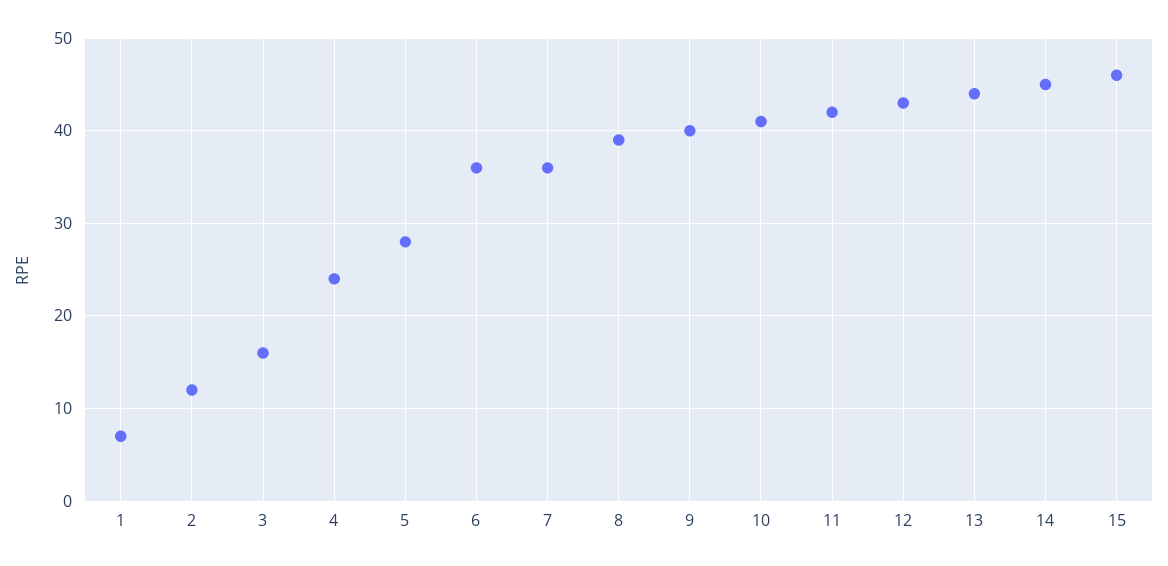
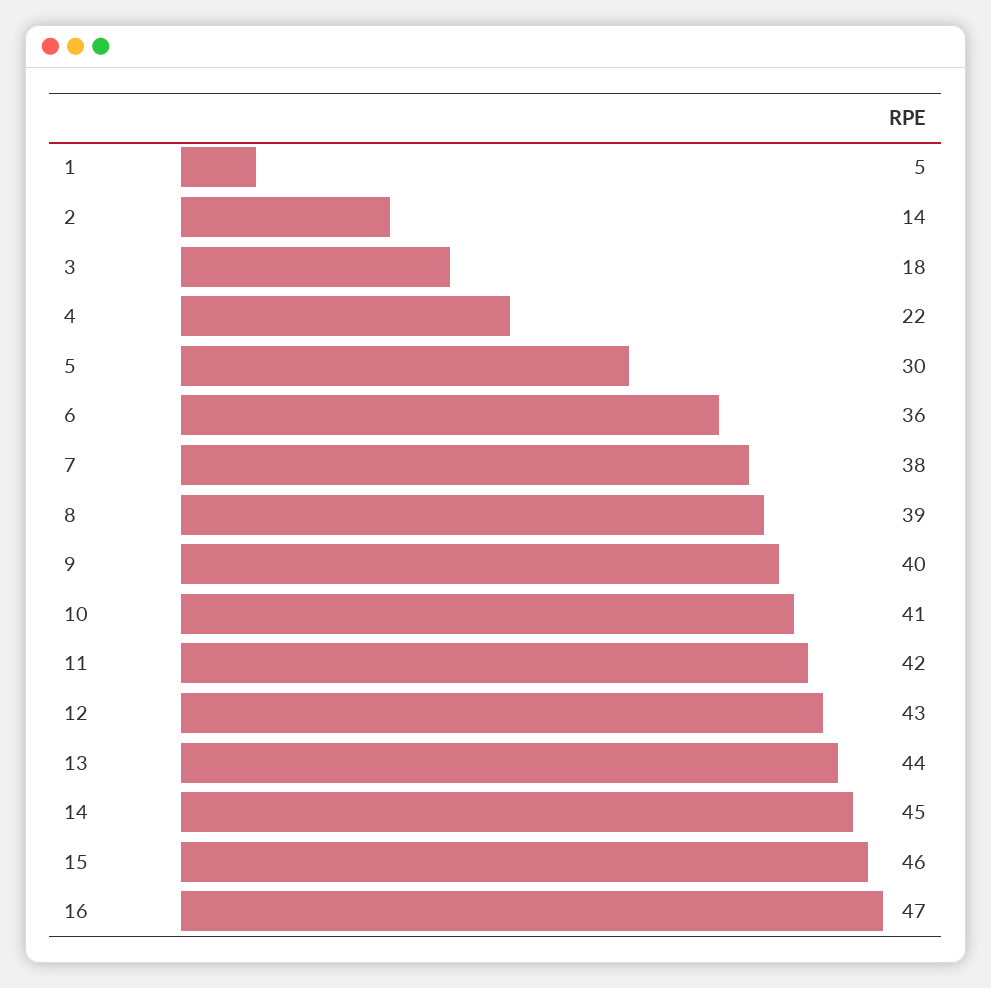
1: 7 -> 5
2: 12 -> 14
3: 16 -> 18
4: 24 -> 22
5: 28 -> 30
7: 36 -> 38
16: none -> 47

